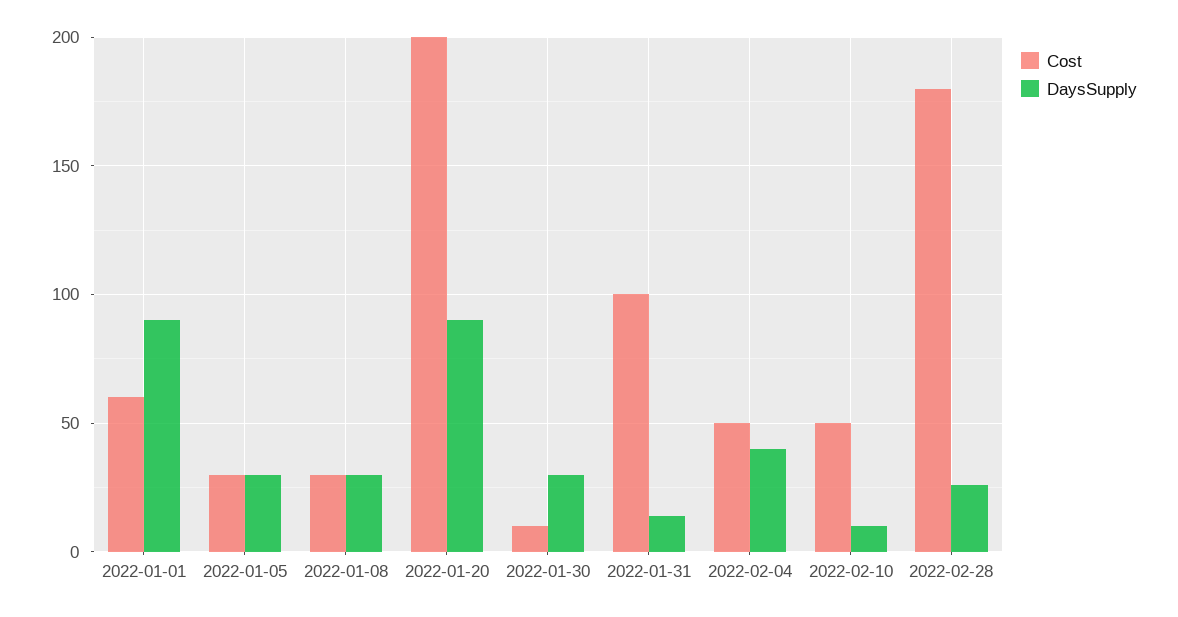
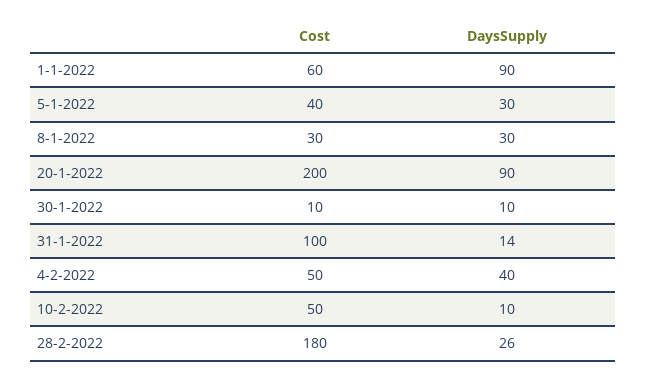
Cost, 2022-01-05: 30 -> 40
DaysSupply, 2022-01-30: 30 -> 10

